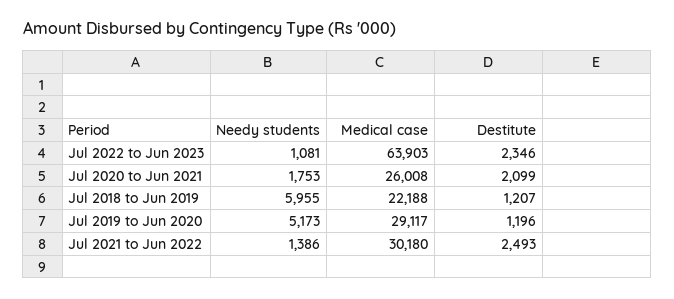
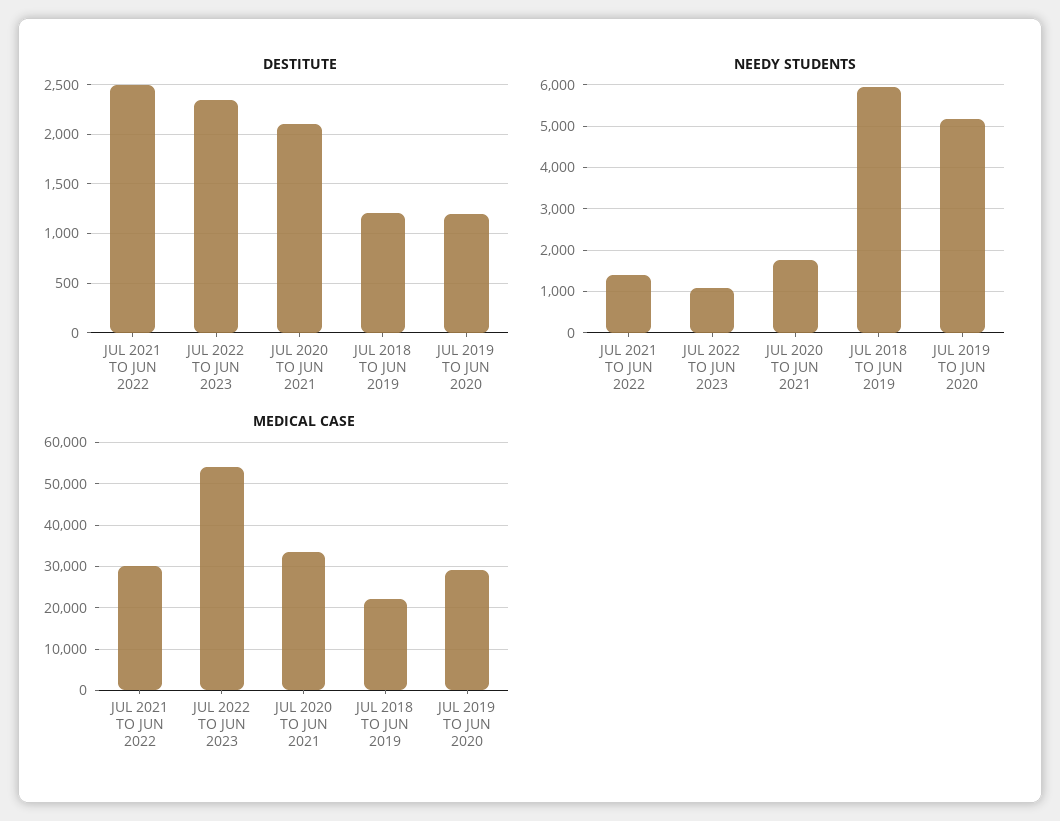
Medical case, Jul 2022 to Jun 2023: 63903 -> 54000
Medical case, Jul 2020 to Jun 2021: 26008 -> 34000

